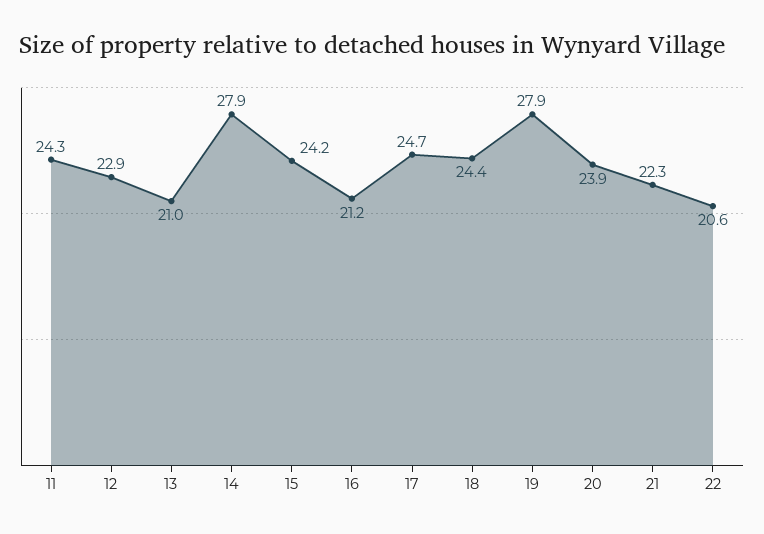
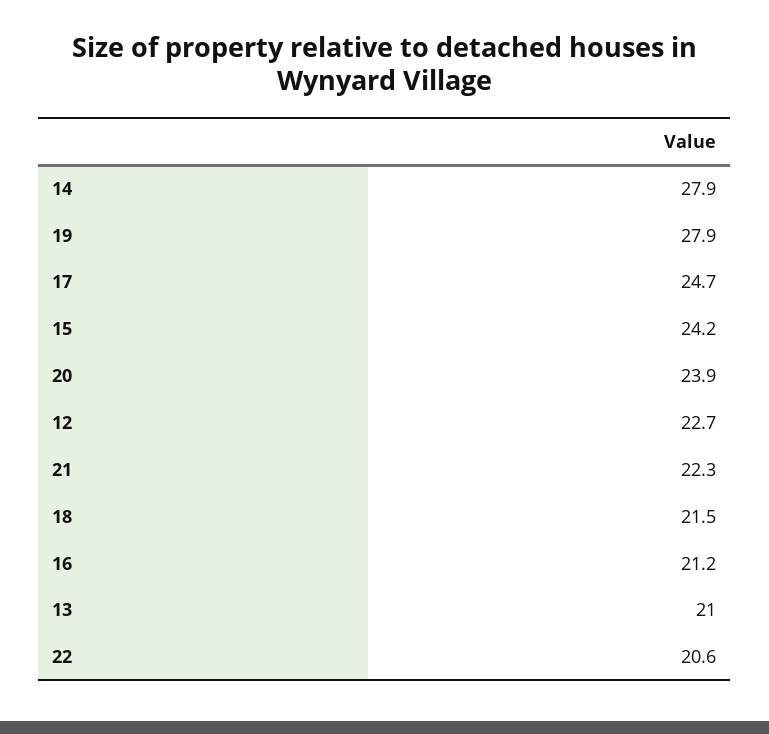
11: 24.3 -> none
12: 22.9 -> 22.7
18: 24.4 -> 21.5

